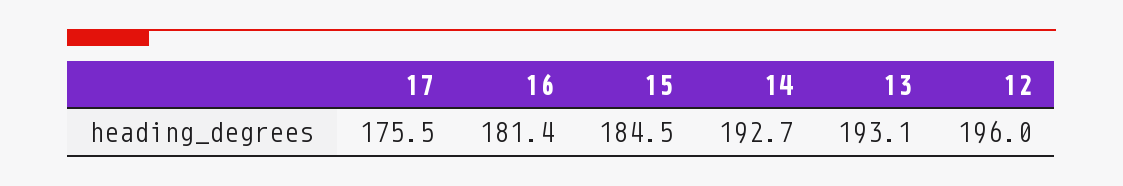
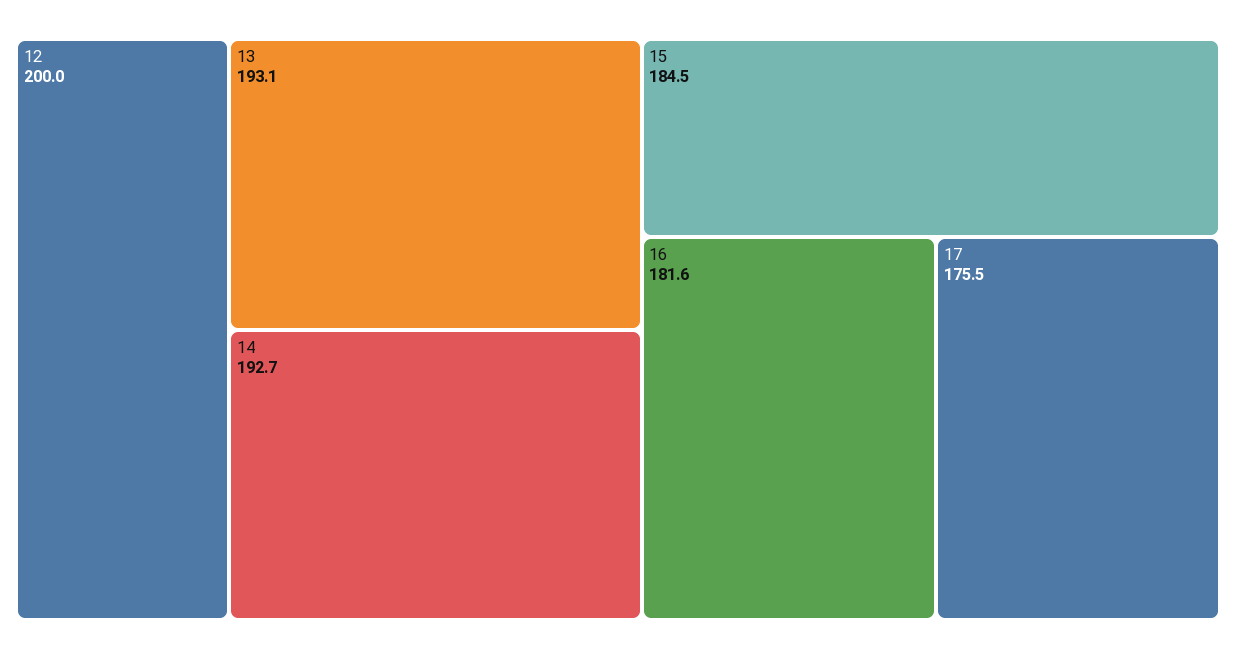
16: 181.4 -> 181.6
12: 196 -> 200

